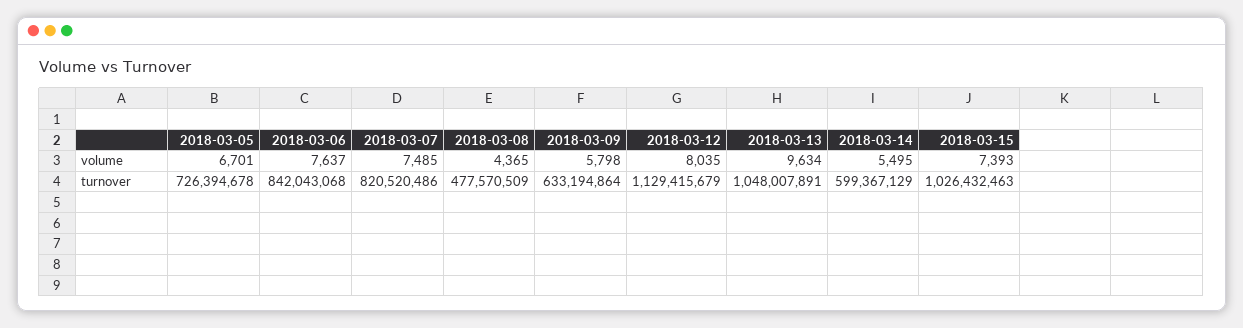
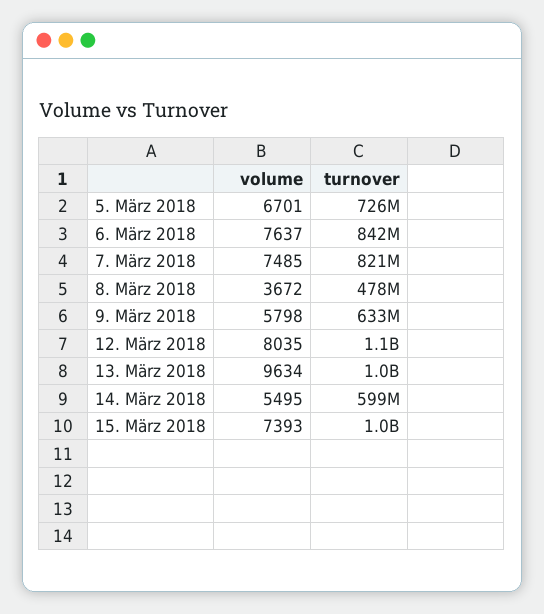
2018-03-08, volume: 4365 -> 3672

